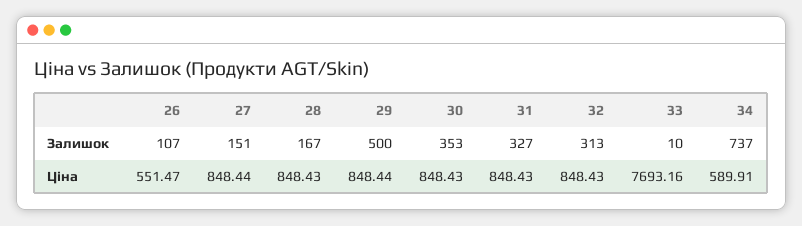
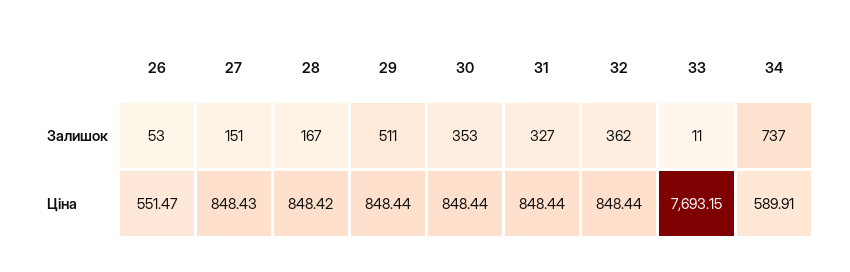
26, Залишок: 107 -> 53
29, Залишок: 500 -> 511
32, Залишок: 313 -> 362
33, Залишок: 10 -> 11
27, Ціна: 848.44 -> 848.43
28, Ціна: 848.43 -> 848.42
30, Ціна: 848.43 -> 848.44
31, Ціна: 848.43 -> 848.44
32, Ціна: 848.43 -> 848.44
33, Ціна: 7693.16 -> 7693.15

